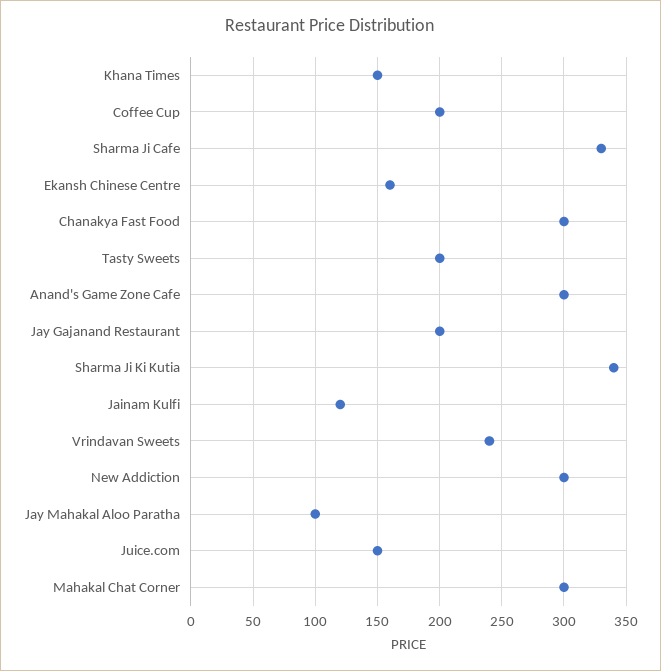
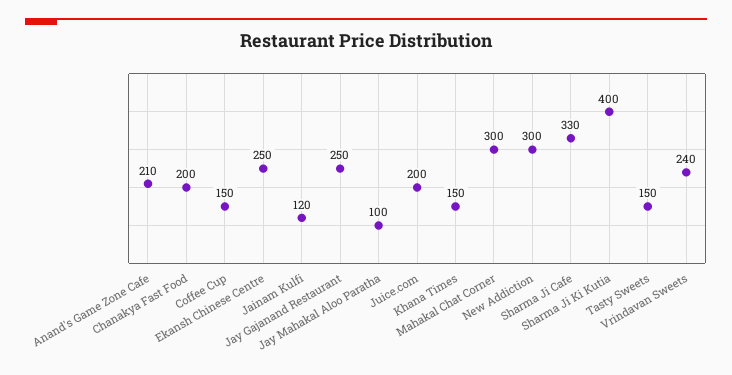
Coffee Cup: 200 -> 150
Ekansh Chinese Centre: 160 -> 250
Chanakya Fast Food: 300 -> 200
Tasty Sweets: 200 -> 150
Anand's Game Zone Cafe: 300 -> 210
Jay Gajanand Restaurant: 200 -> 250
Sharma Ji Ki Kutia: 340 -> 400
Juice.com: 150 -> 200

